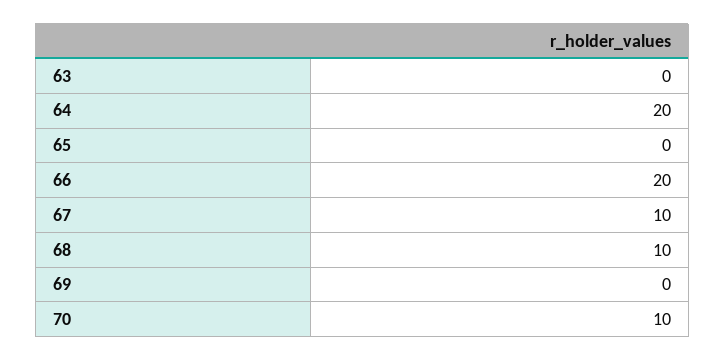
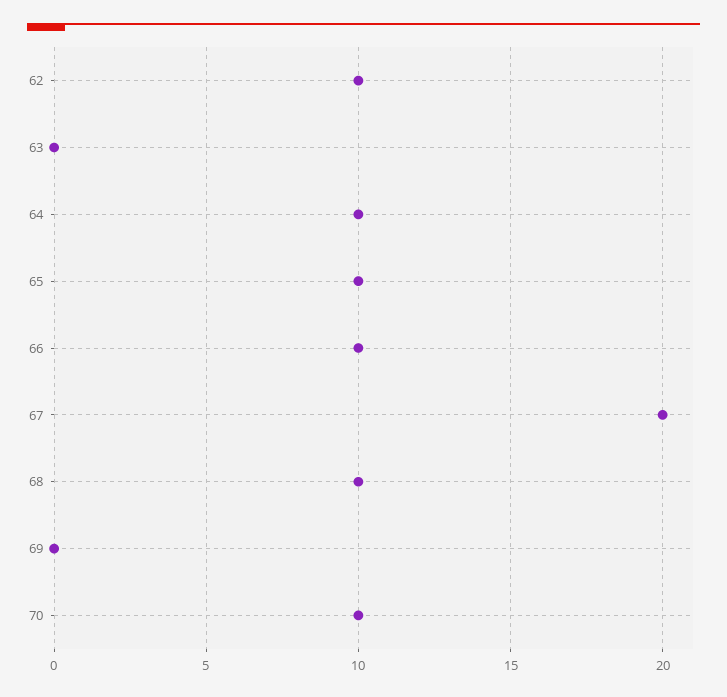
64: 20 -> 10
65: 0 -> 10
66: 20 -> 10
67: 10 -> 20
62: none -> 10

